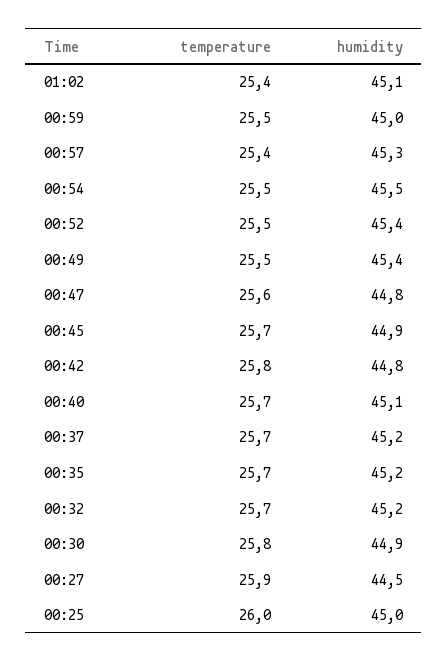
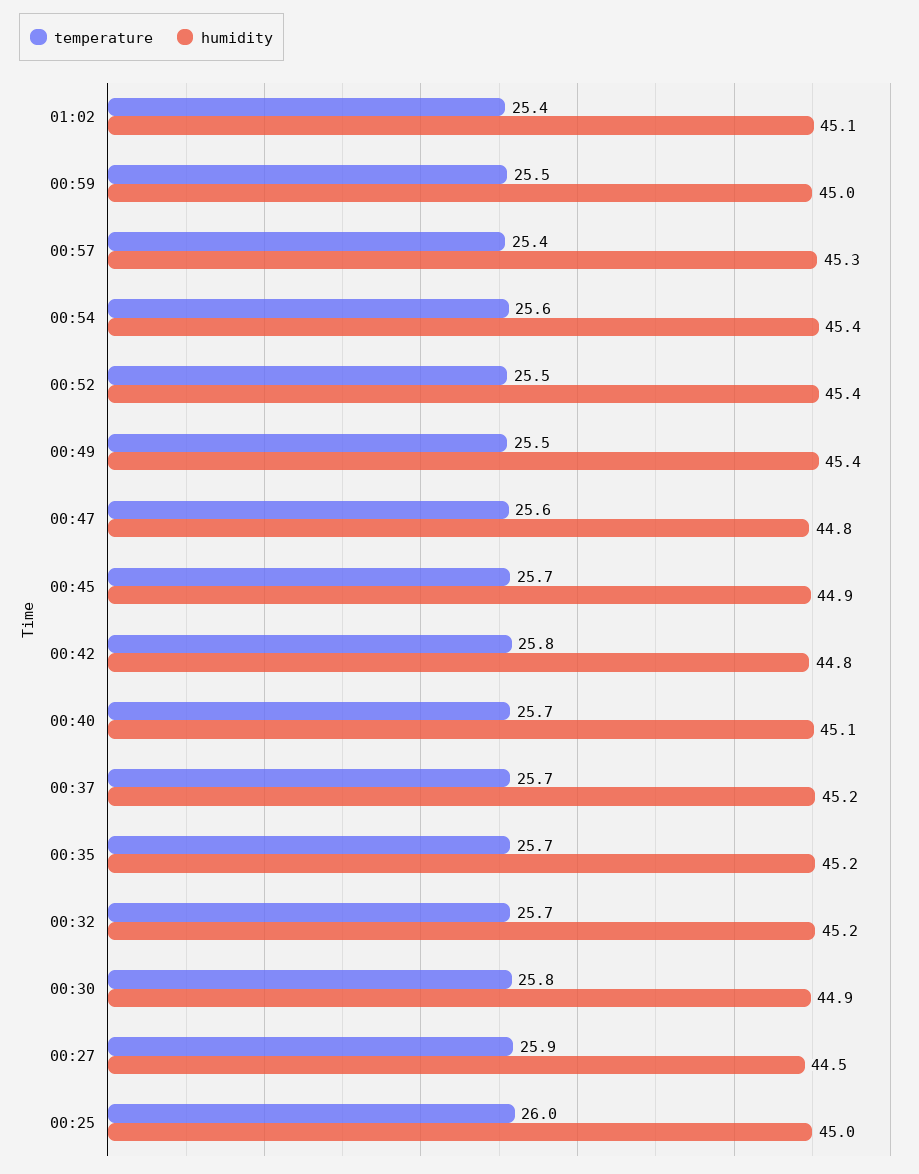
temperature, 00:54: 25.5 -> 25.6
humidity, 00:54: 45.5 -> 45.4

